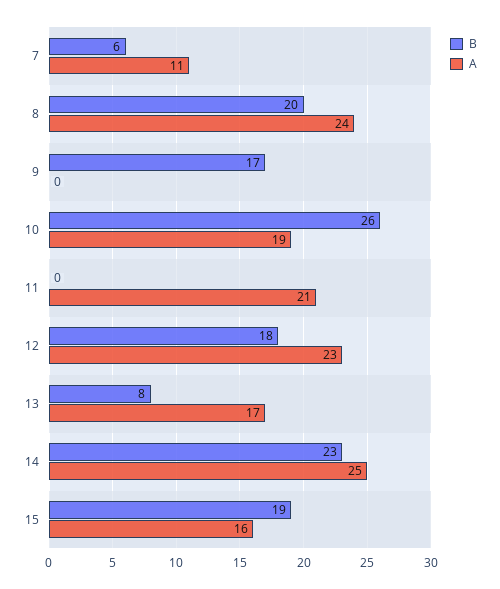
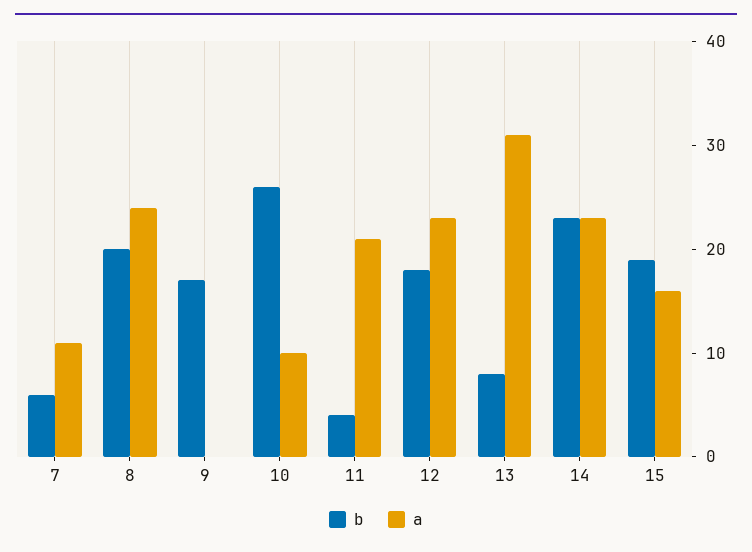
A, 10: 19 -> 10
B, 11: 0 -> 4
A, 13: 17 -> 31
A, 14: 25 -> 23

